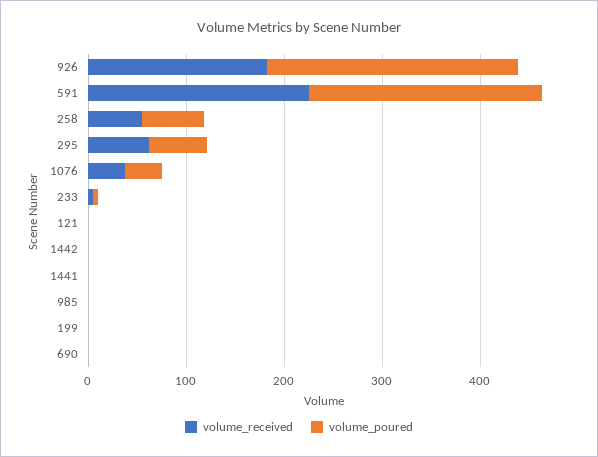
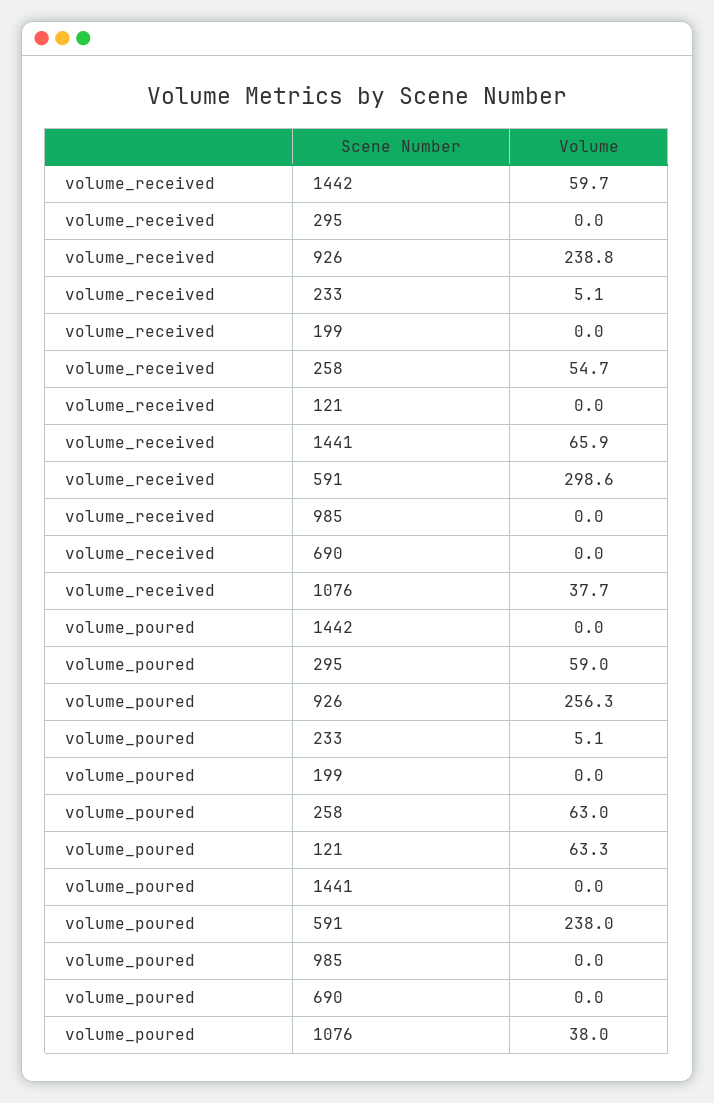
volume_received, 926: 180 -> 238.8
volume_received, 591: 220 -> 298.6
volume_received, 295: 60 -> 0
volume_poured, 121: 0 -> 63.3
volume_received, 1442: 0 -> 59.7
volume_received, 1441: 0 -> 65.9

